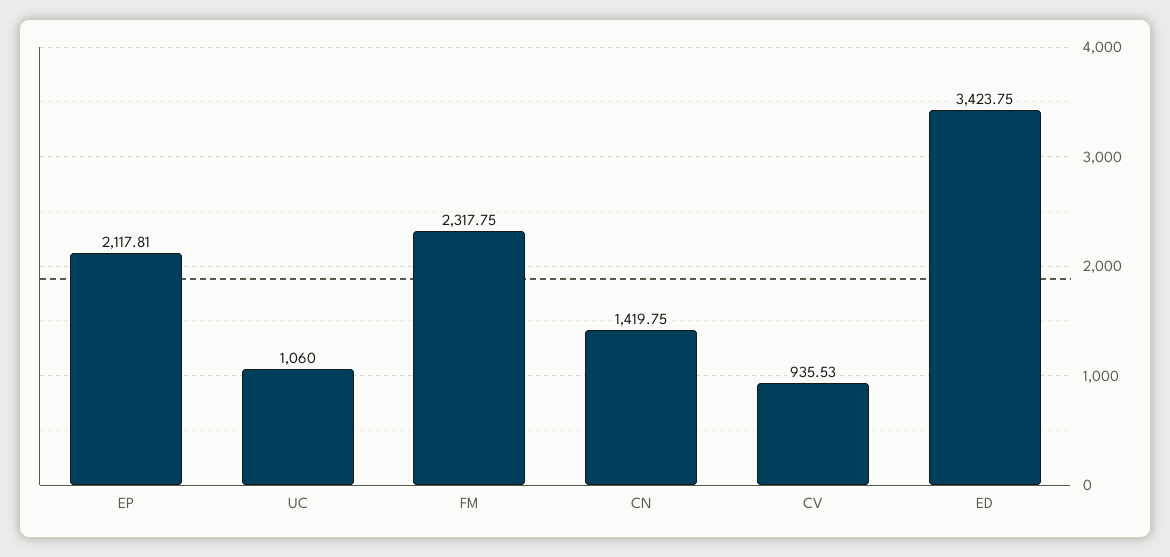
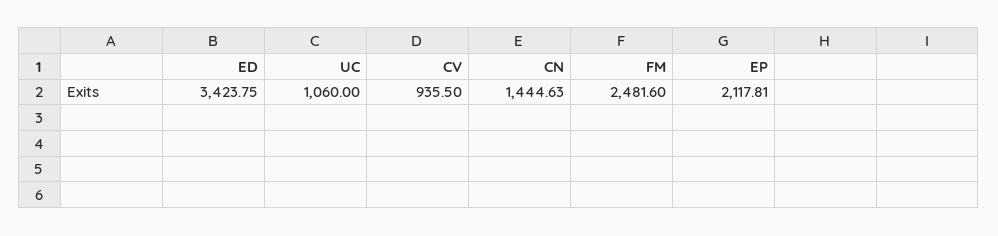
FM: 2317.75 -> 2481.6
CN: 1419.75 -> 1444.63
CV: 935.53 -> 935.5

